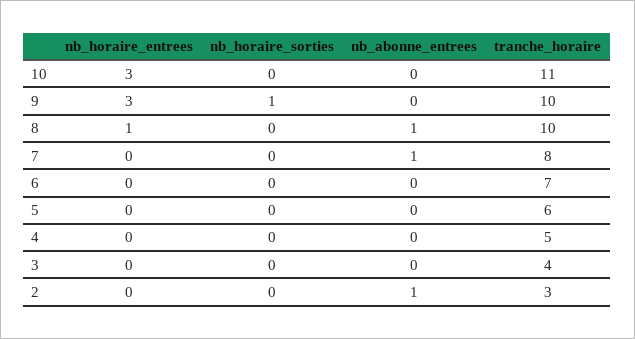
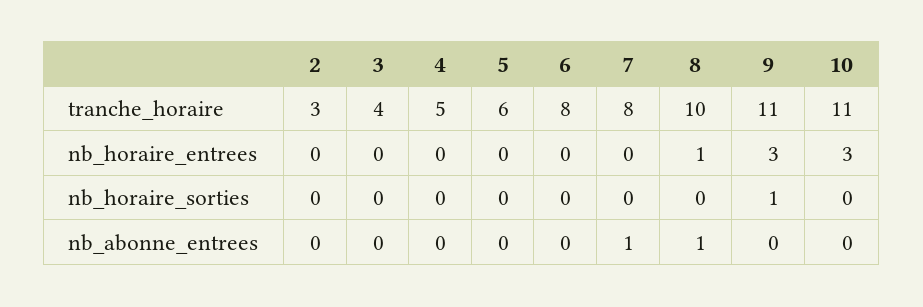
tranche_horaire, 9: 10 -> 11
tranche_horaire, 6: 7 -> 8
nb_abonne_entrees, 2: 1 -> 0

